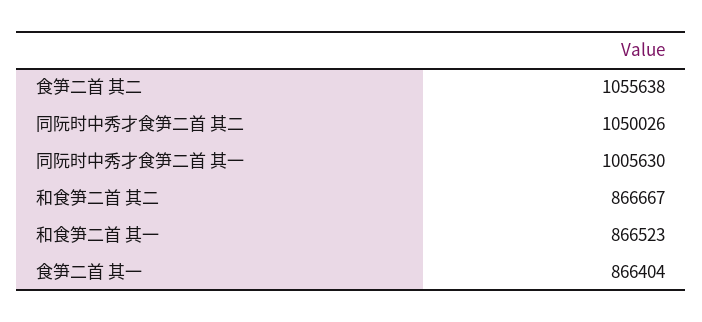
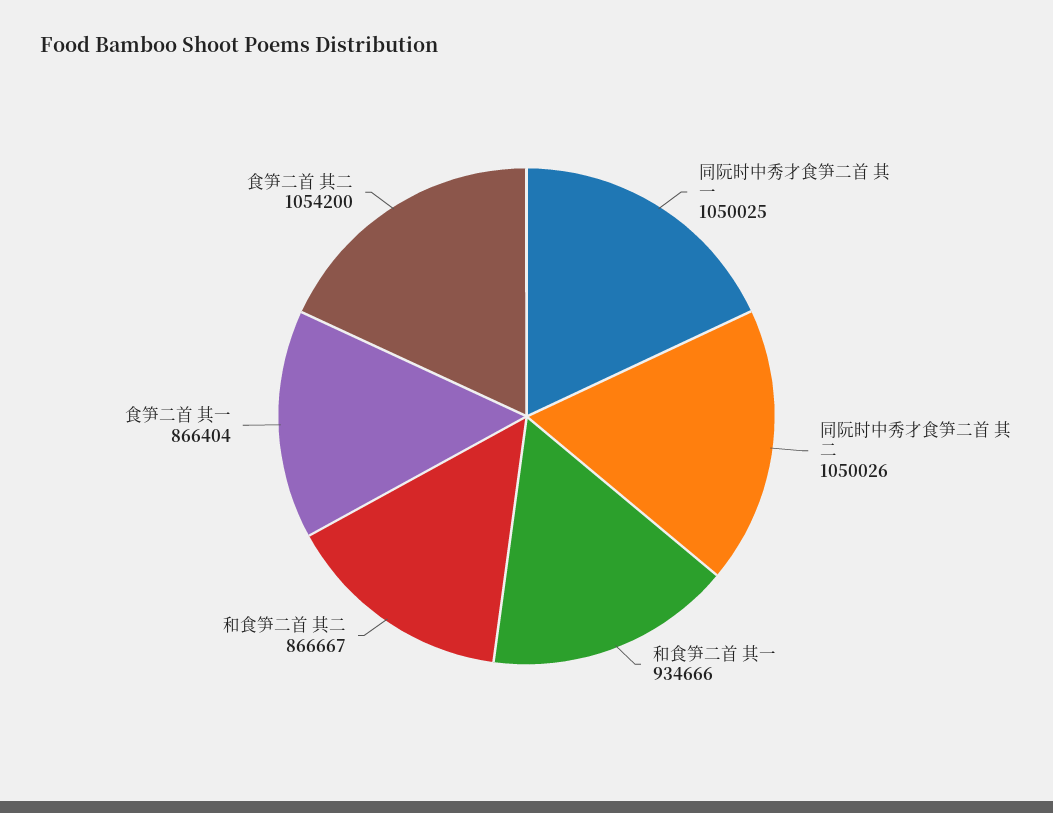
食笋二首 其二: 1055638 -> 1054200
同阮时中秀才食笋二首 其一: 1005630 -> 1050025
和食笋二首 其一: 866523 -> 934666

